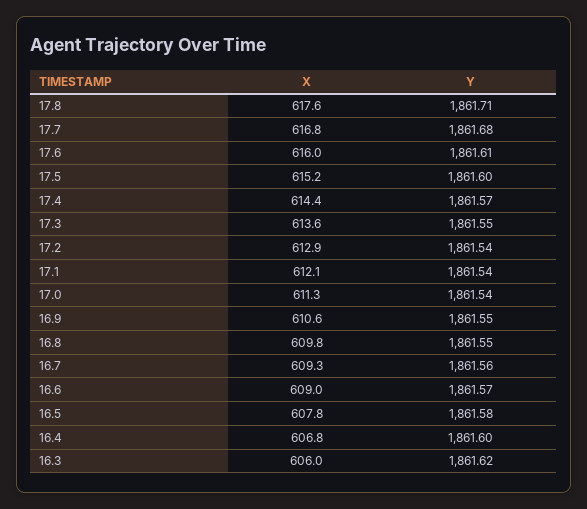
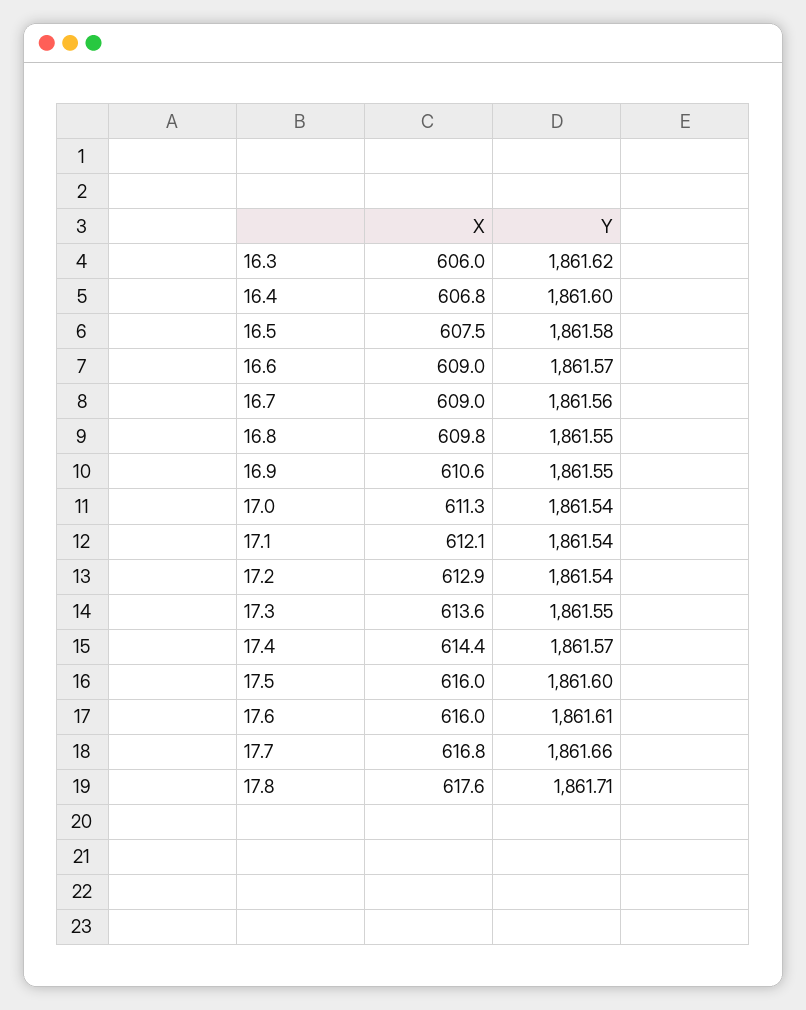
Y, 17.7: 1861.68 -> 1861.66
X, 17.5: 615.2 -> 616
X, 16.7: 609.3 -> 609
X, 16.5: 607.8 -> 607.5

